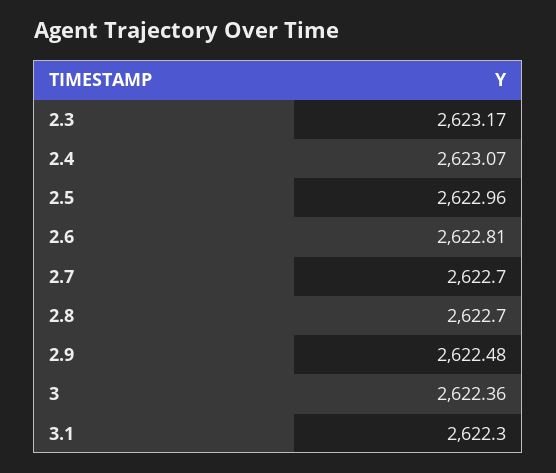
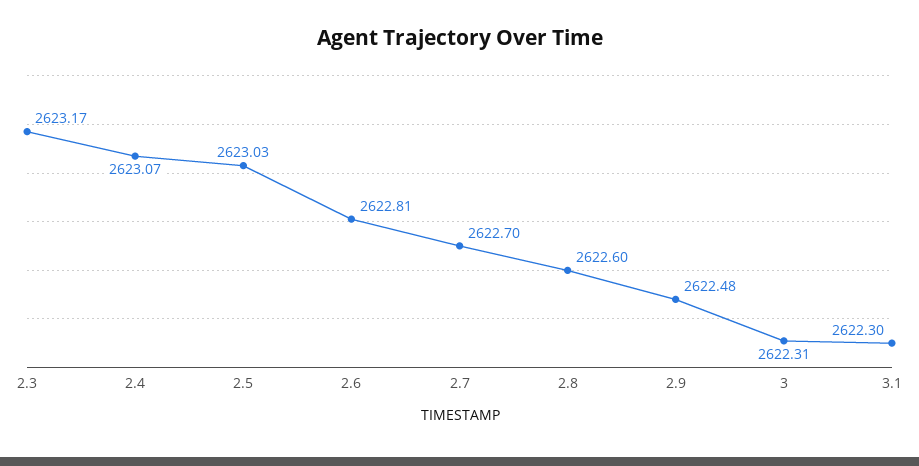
2.5: 2622.96 -> 2623.03
2.8: 2622.7 -> 2622.6
3: 2622.36 -> 2622.31

